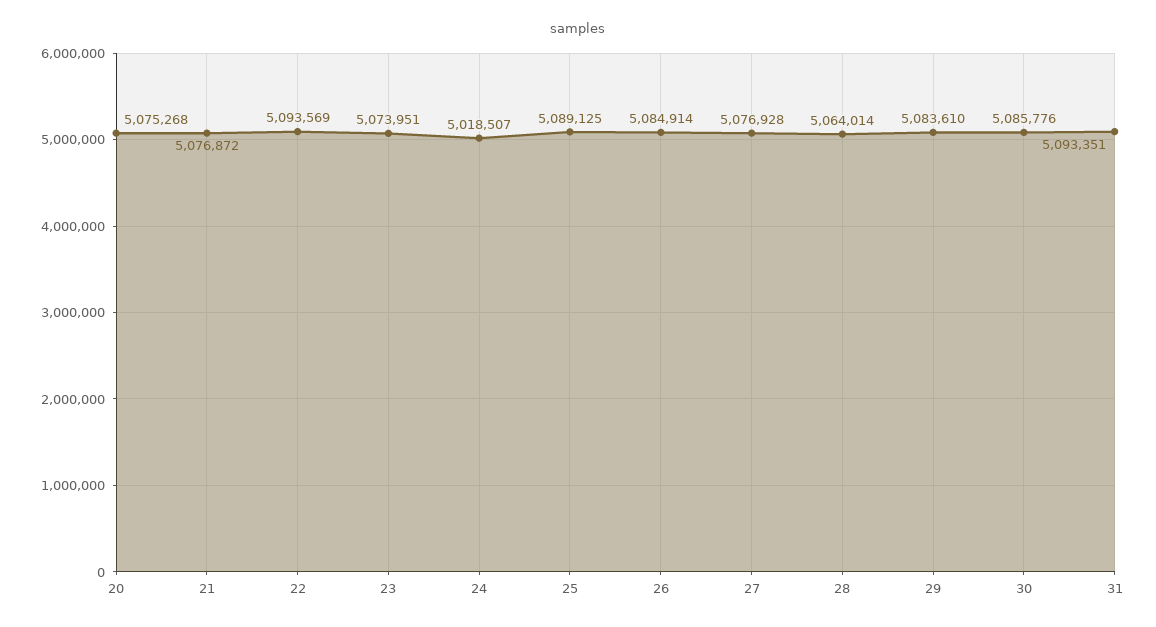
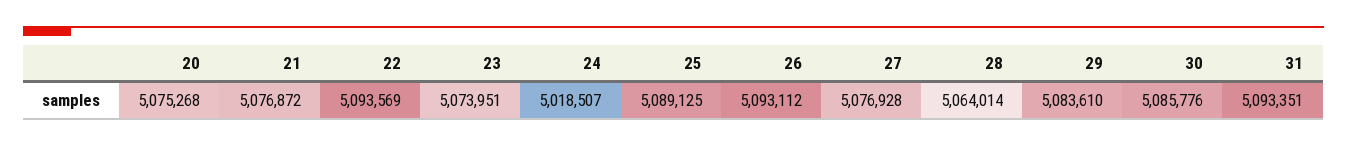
26: 5084914 -> 5093112

